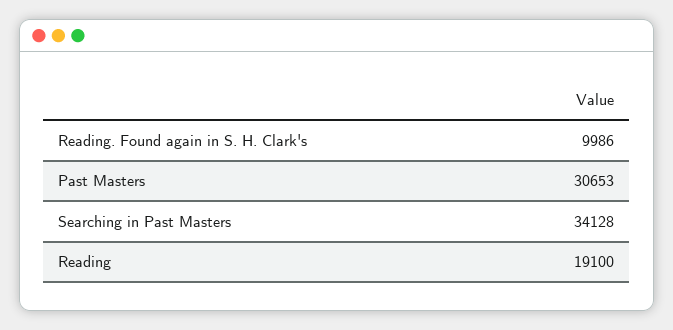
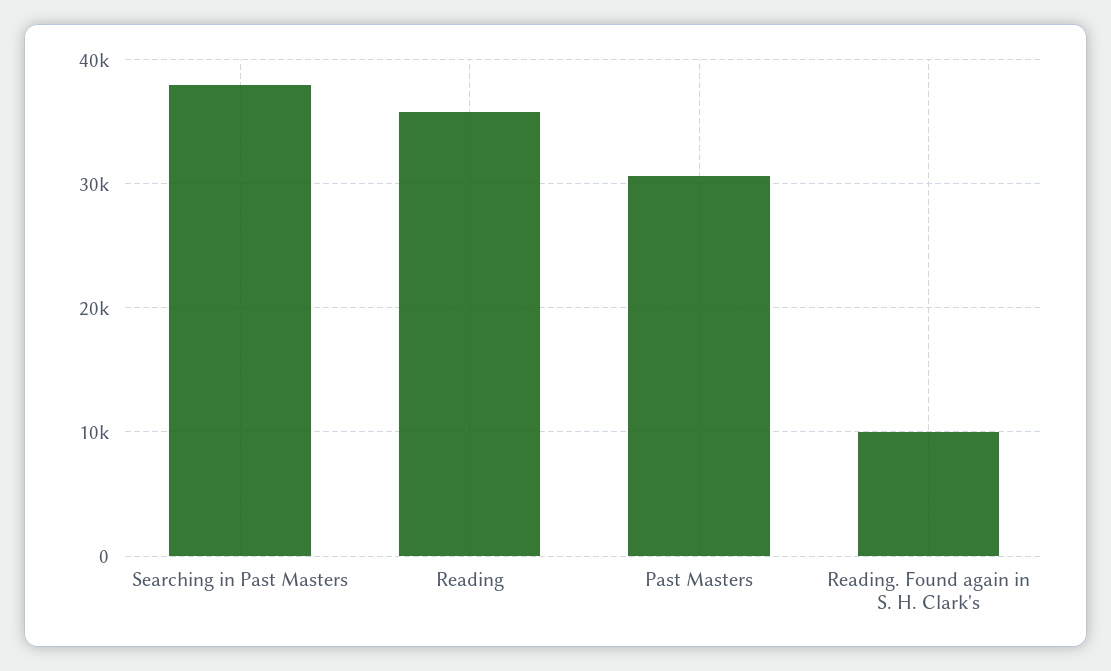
Searching in Past Masters: 34128 -> 38000
Reading: 19100 -> 36000

